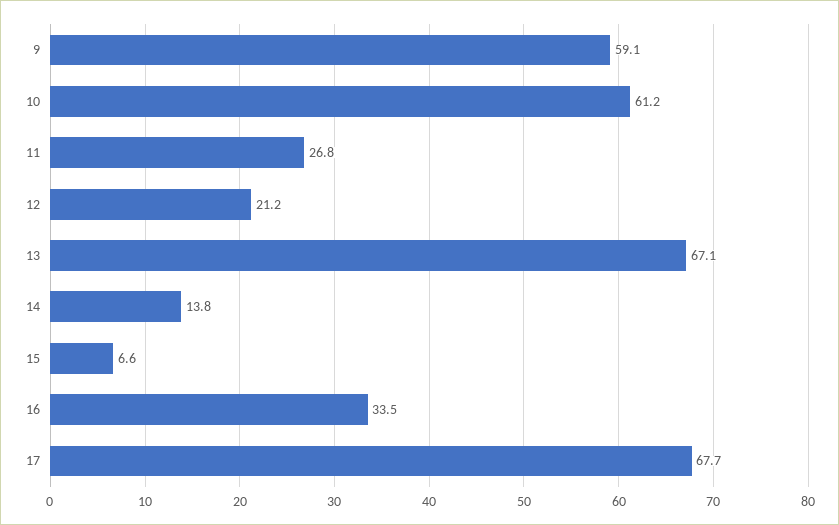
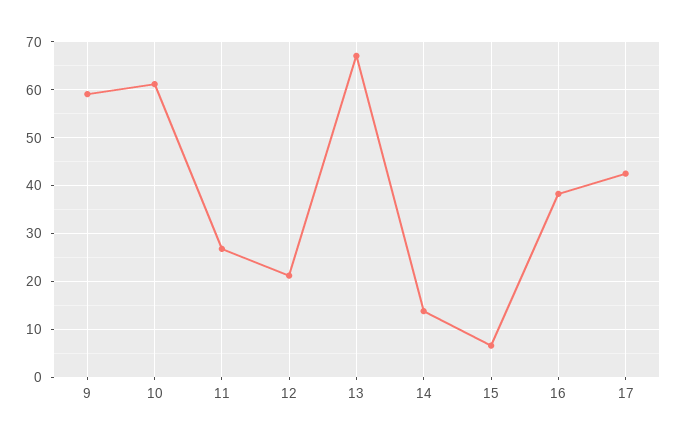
16: 33.5 -> 38
17: 67.7 -> 42

